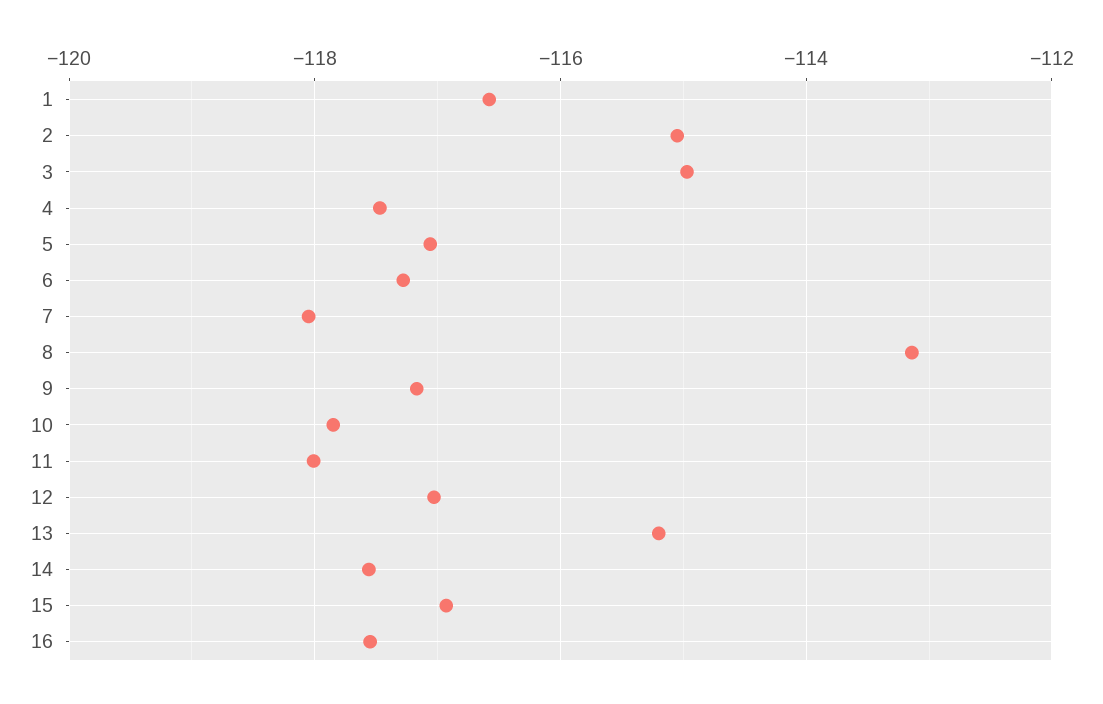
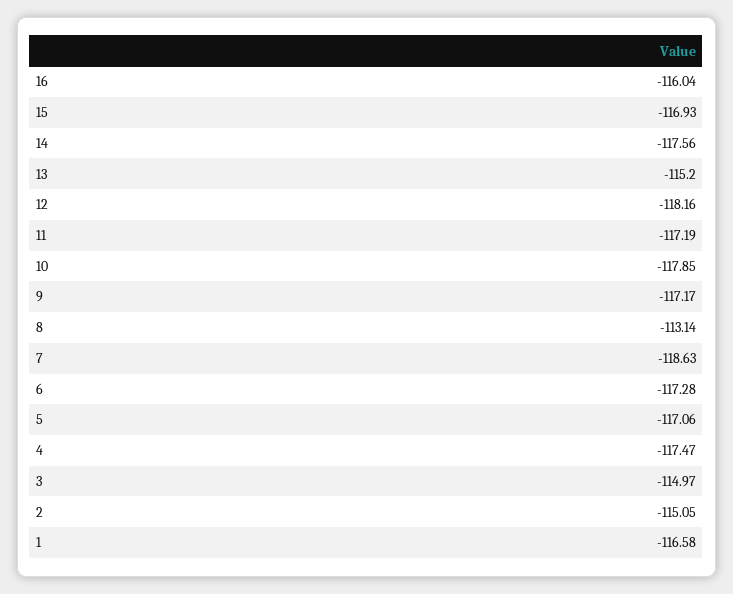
7: -118 -> -118.63
11: -118 -> -117.19
12: -117 -> -118.16
16: -117.6 -> -116.04

